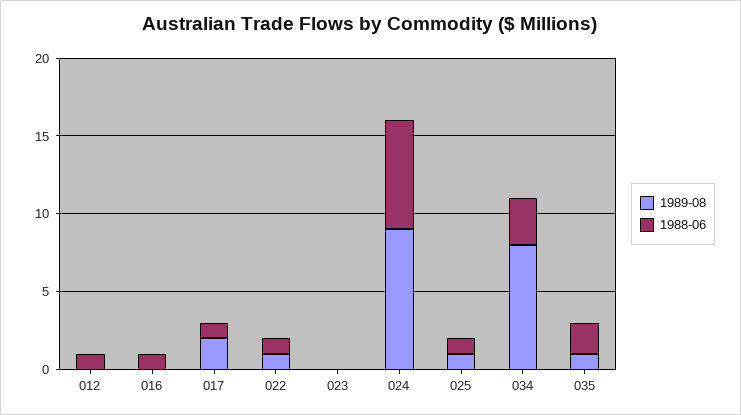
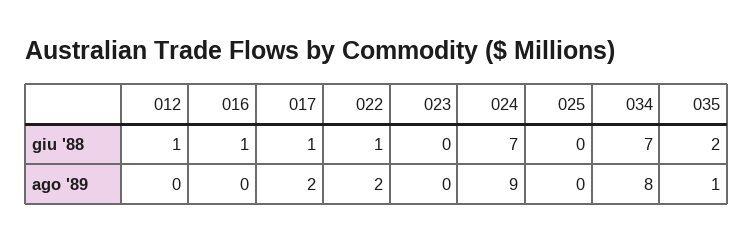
1989-08, 022: 1 -> 2
1989-08, 025: 1 -> 0
1988-06, 025: 1 -> 0
1988-06, 034: 3 -> 7

